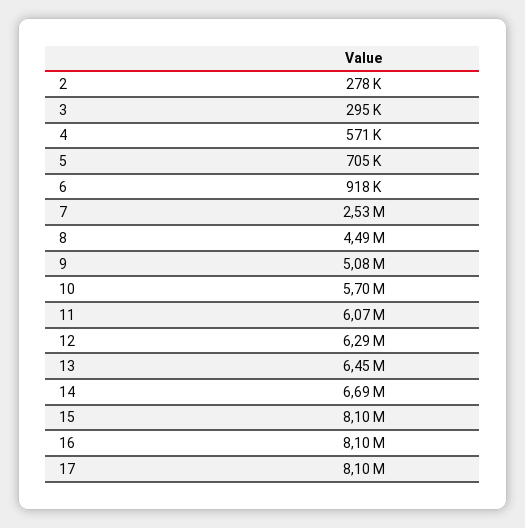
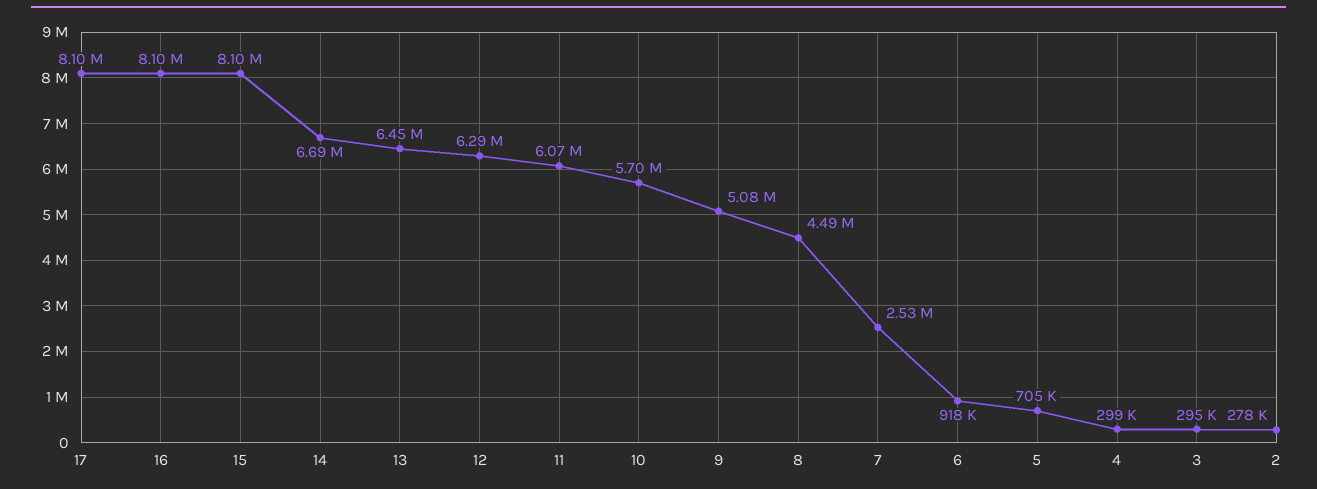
4: 571000 -> 299000

